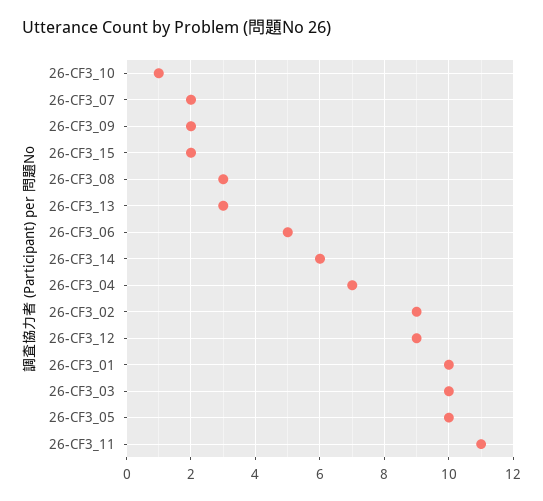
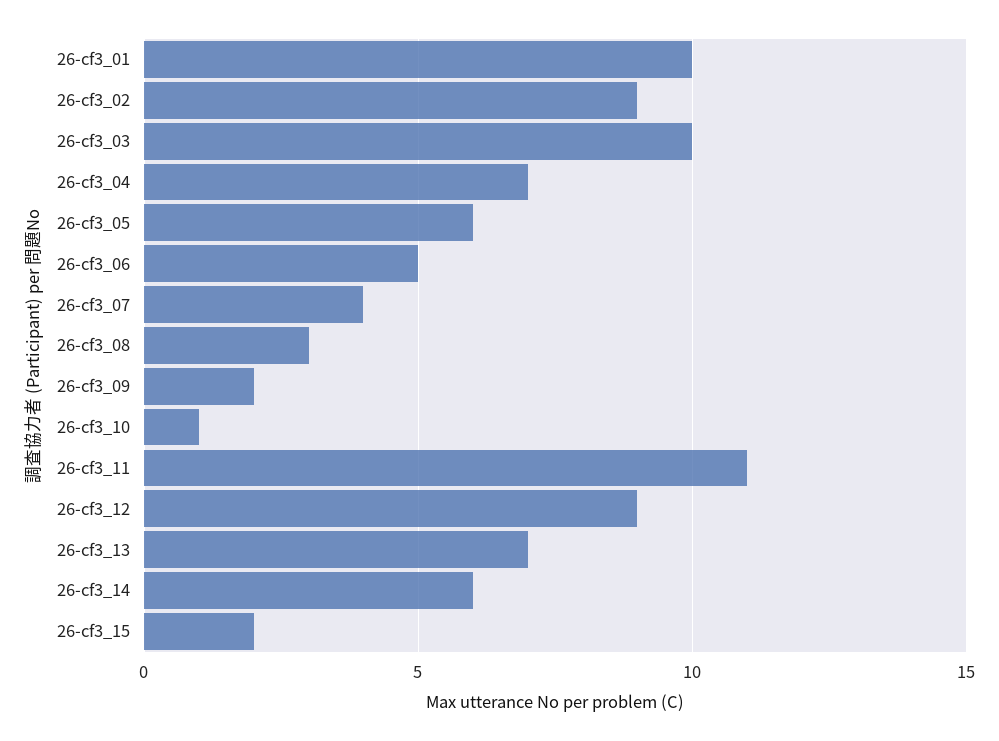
26-CF3_07: 2 -> 4
26-CF3_13: 3 -> 7
26-CF3_05: 10 -> 6

